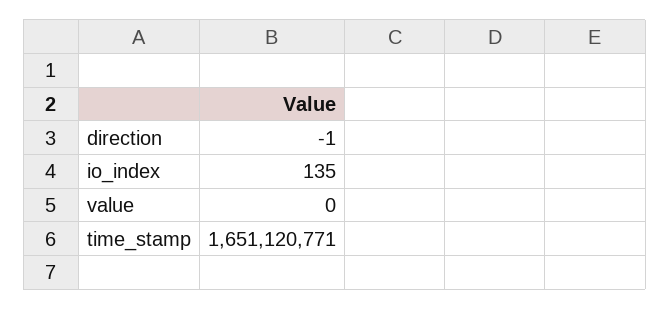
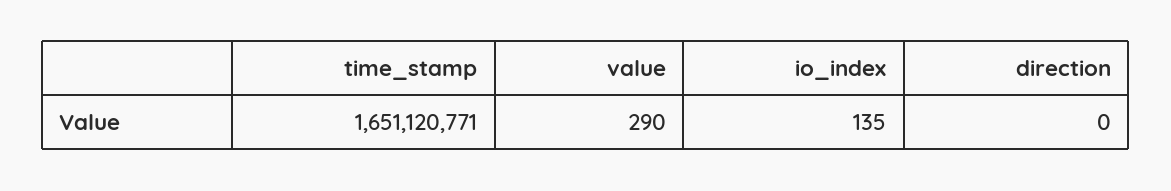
direction: -1 -> 0
value: 0 -> 290

